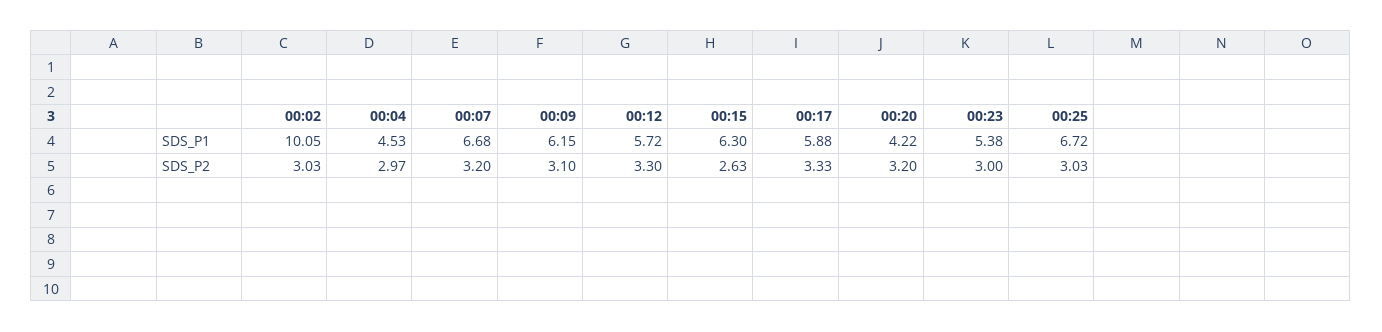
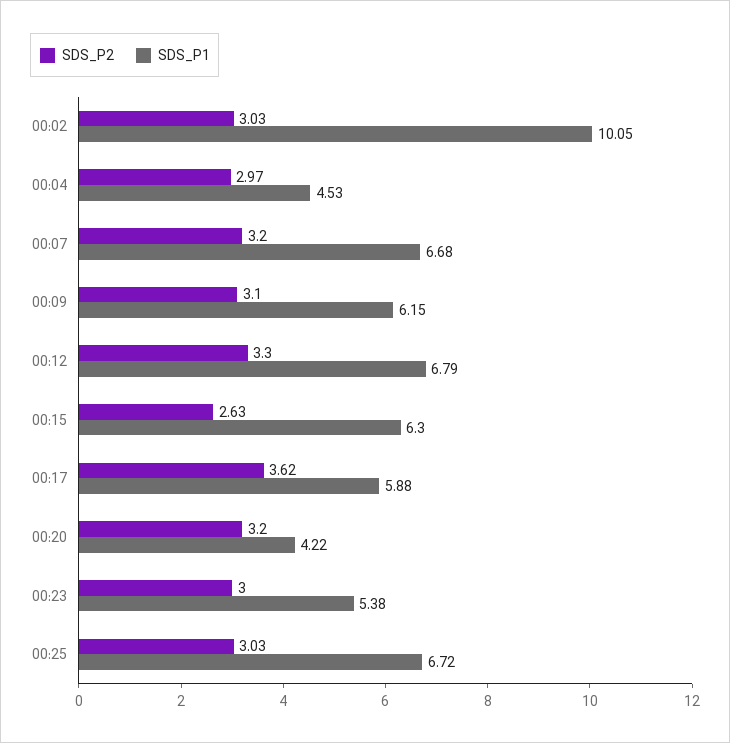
SDS_P1, 00:12: 5.72 -> 6.79
SDS_P2, 00:17: 3.33 -> 3.62

